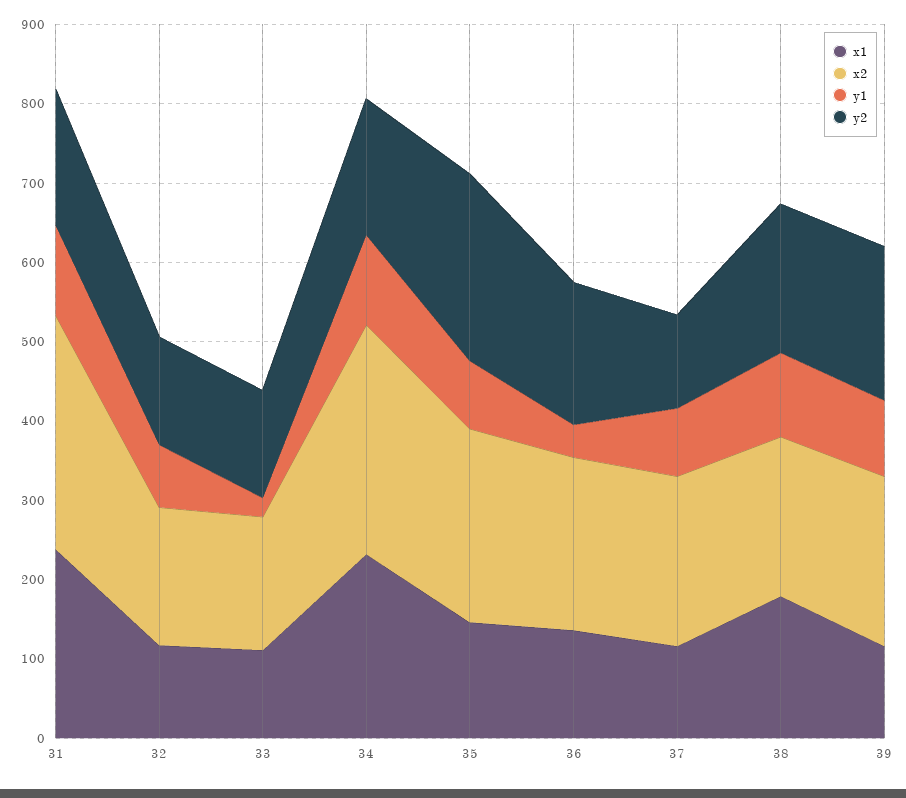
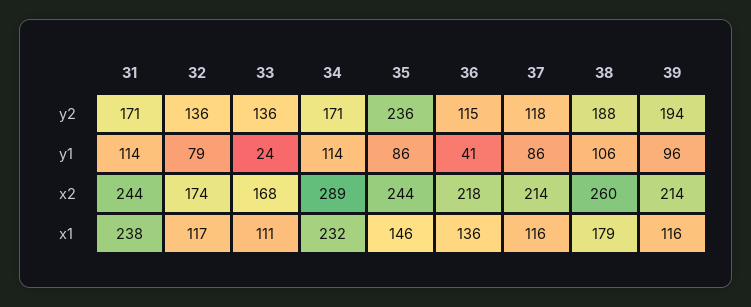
x2, 31: 300 -> 244
y2, 36: 180 -> 115
x2, 38: 200 -> 260

